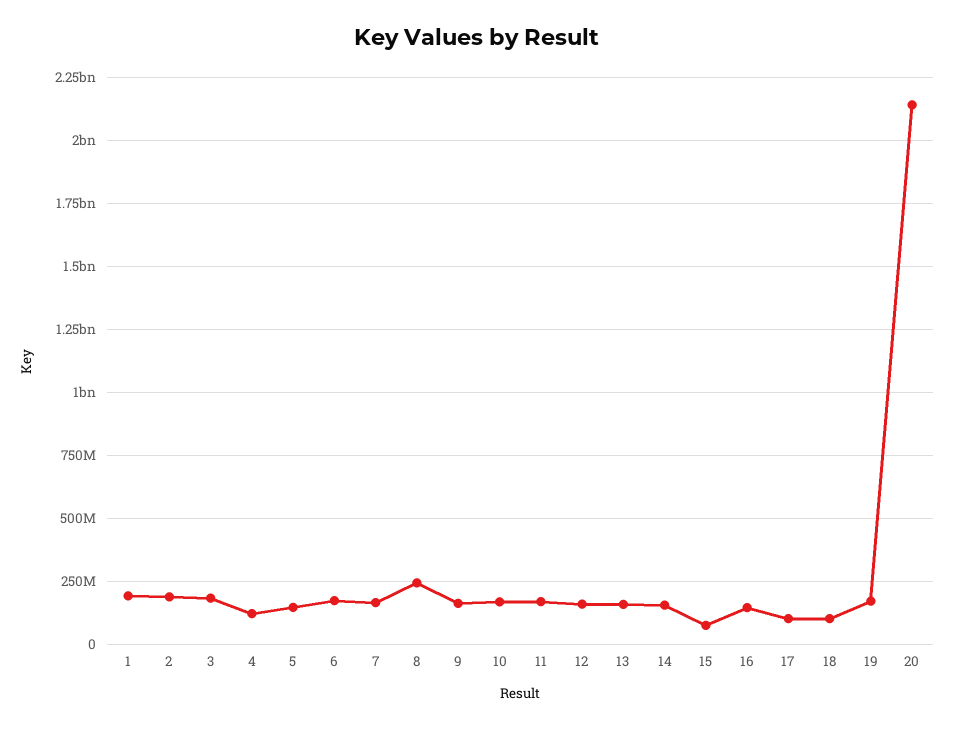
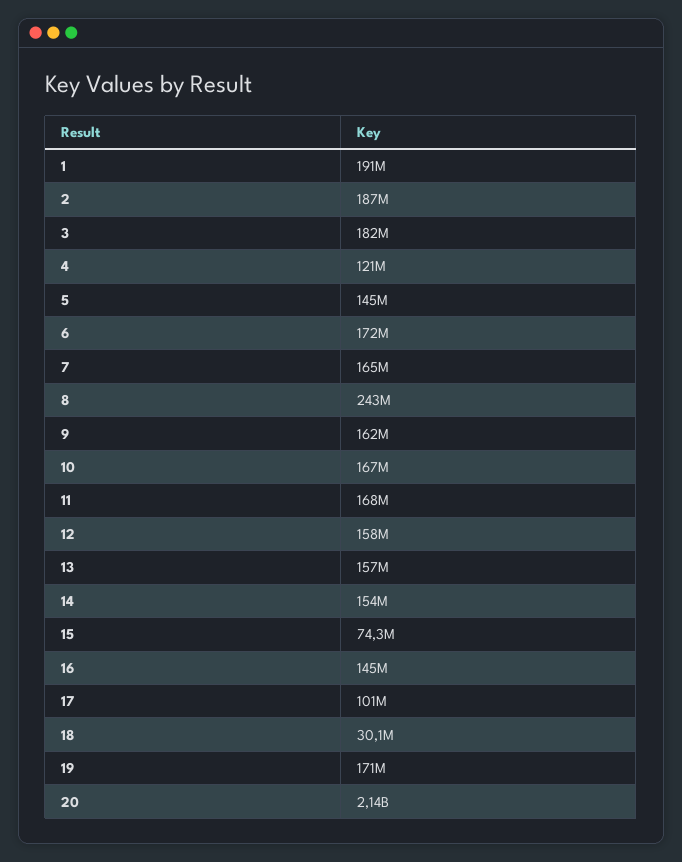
18: 100000000 -> 30100000

